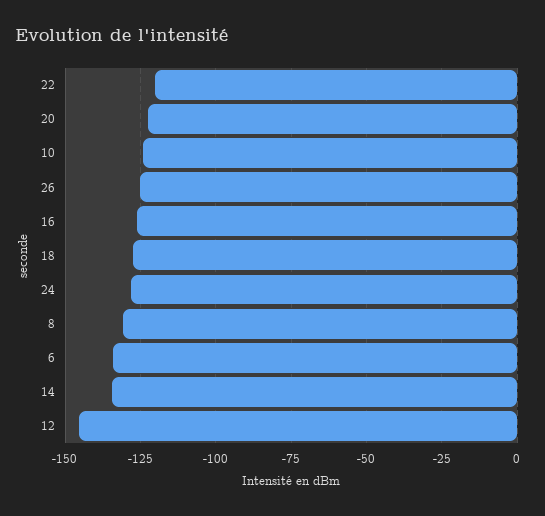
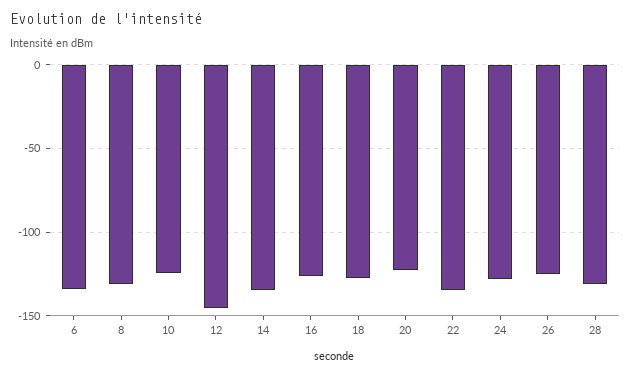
22: -120 -> -135
28: none -> -130

